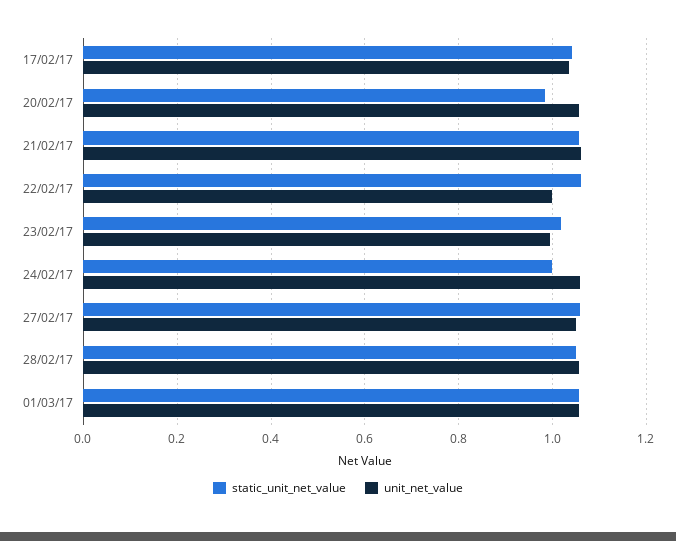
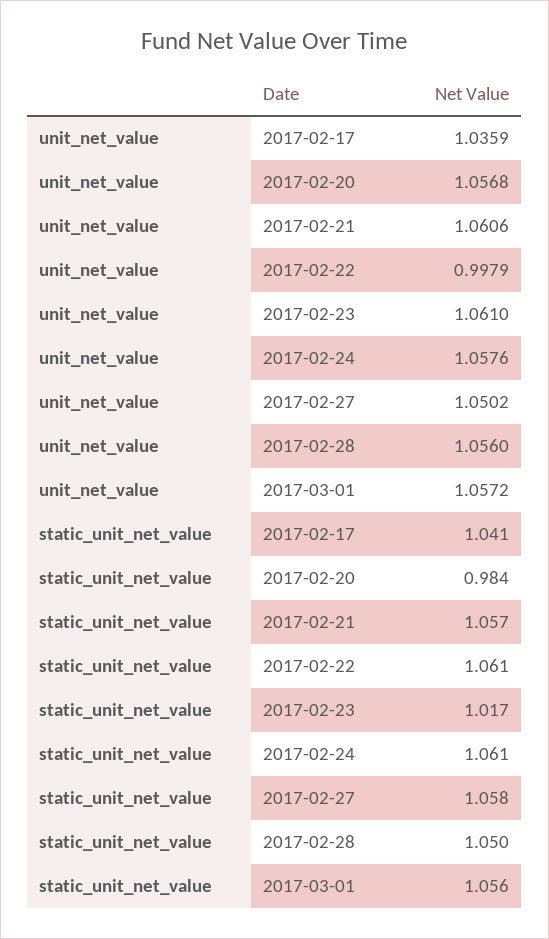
unit_net_value, 23/02/17: 1 -> 1.061
static_unit_net_value, 24/02/17: 1 -> 1.061

